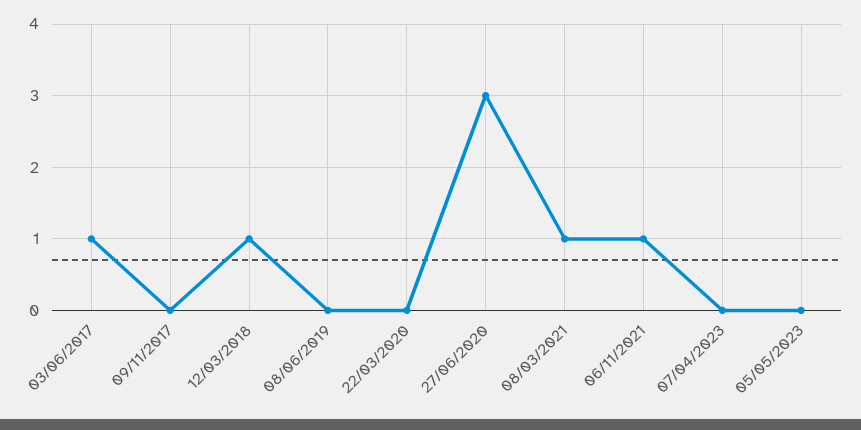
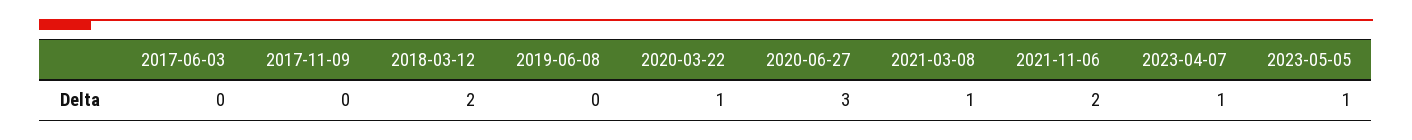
03/06/2017: 1 -> 0
12/03/2018: 1 -> 2
22/03/2020: 0 -> 1
06/11/2021: 1 -> 2
07/04/2023: 0 -> 1
05/05/2023: 0 -> 1

